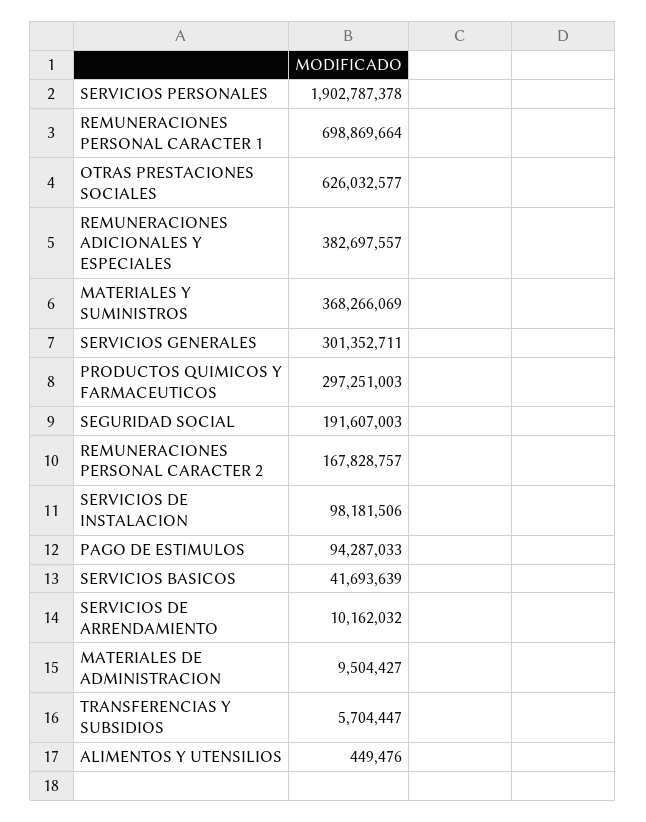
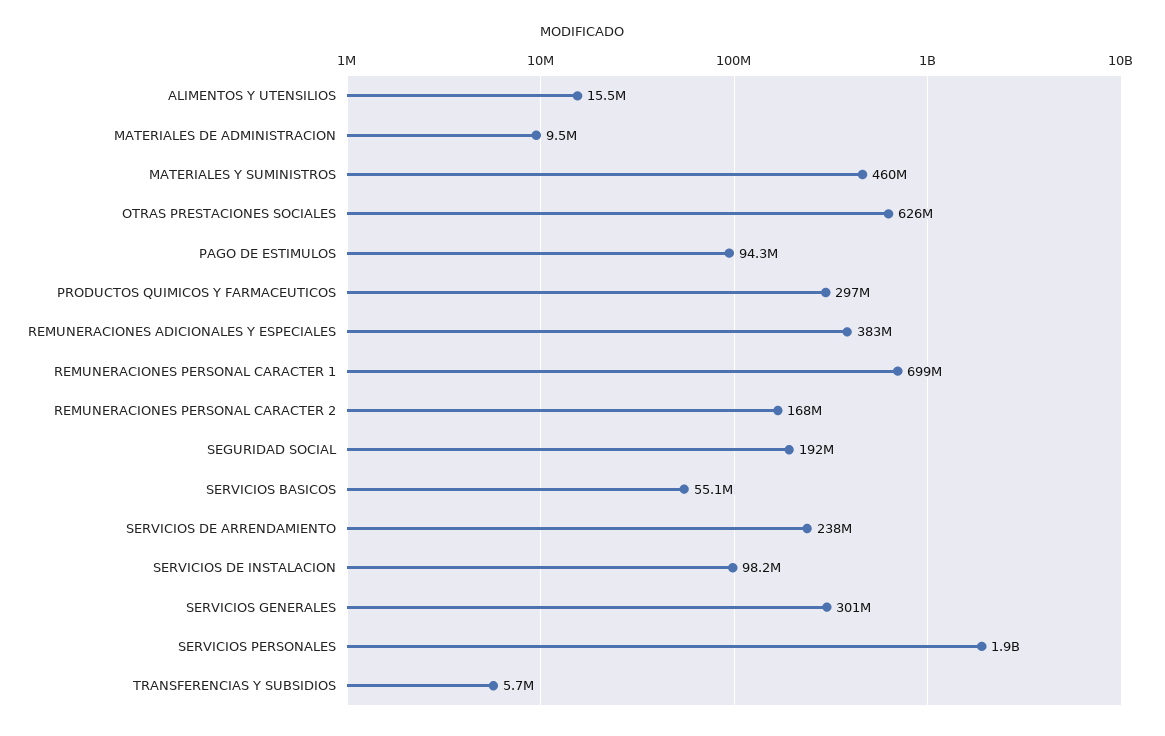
MATERIALES Y SUMINISTROS: 368266069 -> 460000000
SERVICIOS BASICOS: 41693639 -> 55100000
SERVICIOS DE ARRENDAMIENTO: 10162032 -> 238000000
ALIMENTOS Y UTENSILIOS: 449476 -> 15500000

